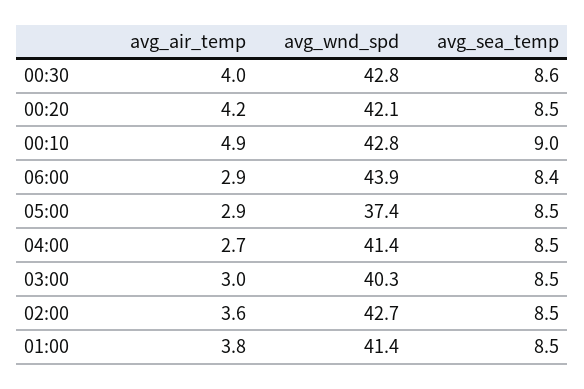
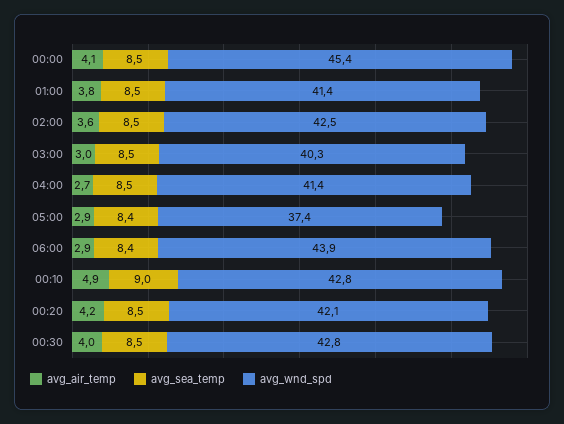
avg_sea_temp, 00:30: 8.6 -> 8.5
avg_sea_temp, 05:00: 8.5 -> 8.4
avg_wnd_spd, 02:00: 42.7 -> 42.5
avg_air_temp, 00:00: none -> 4.1
avg_sea_temp, 00:00: none -> 8.5
avg_wnd_spd, 00:00: none -> 45.4

